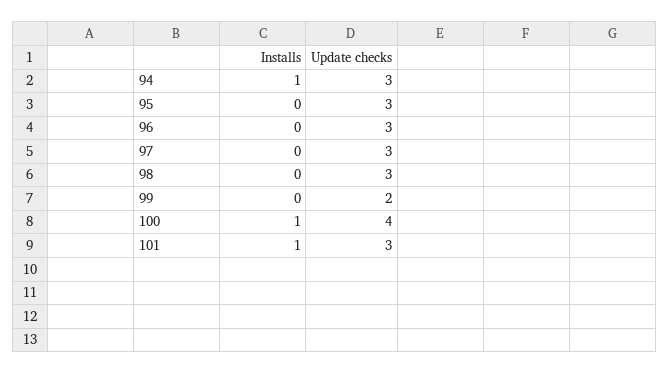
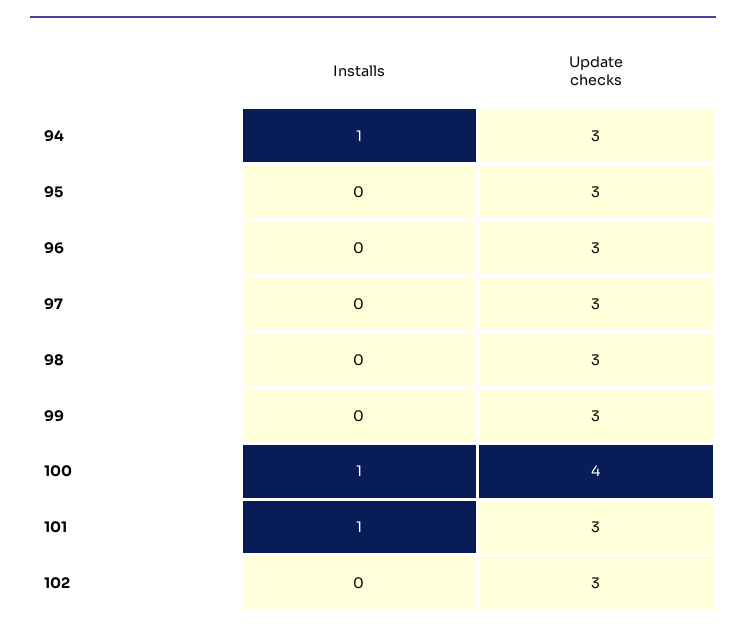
Update checks, 99: 2 -> 3
Installs, 102: none -> 0
Update checks, 102: none -> 3

